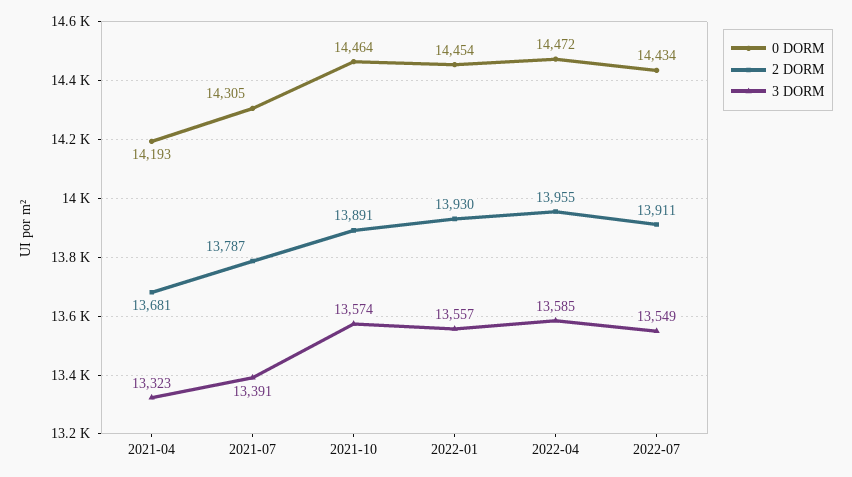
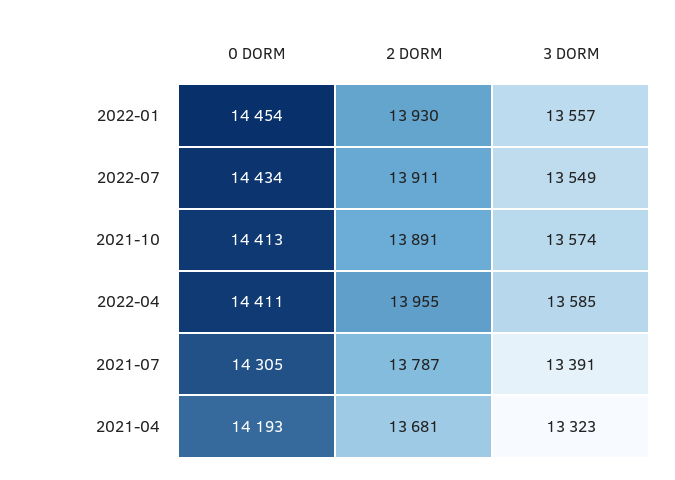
0 DORM, 2021-10: 14464 -> 14413
0 DORM, 2022-04: 14472 -> 14411

